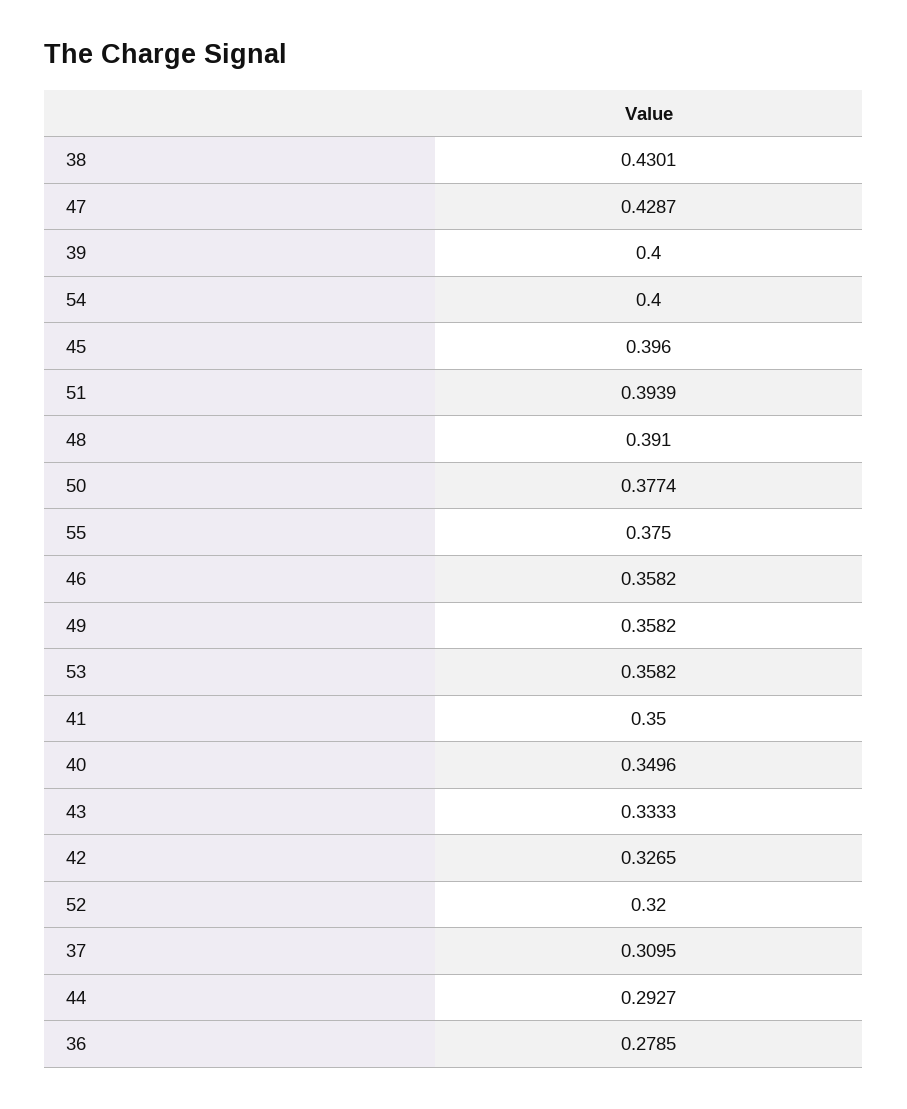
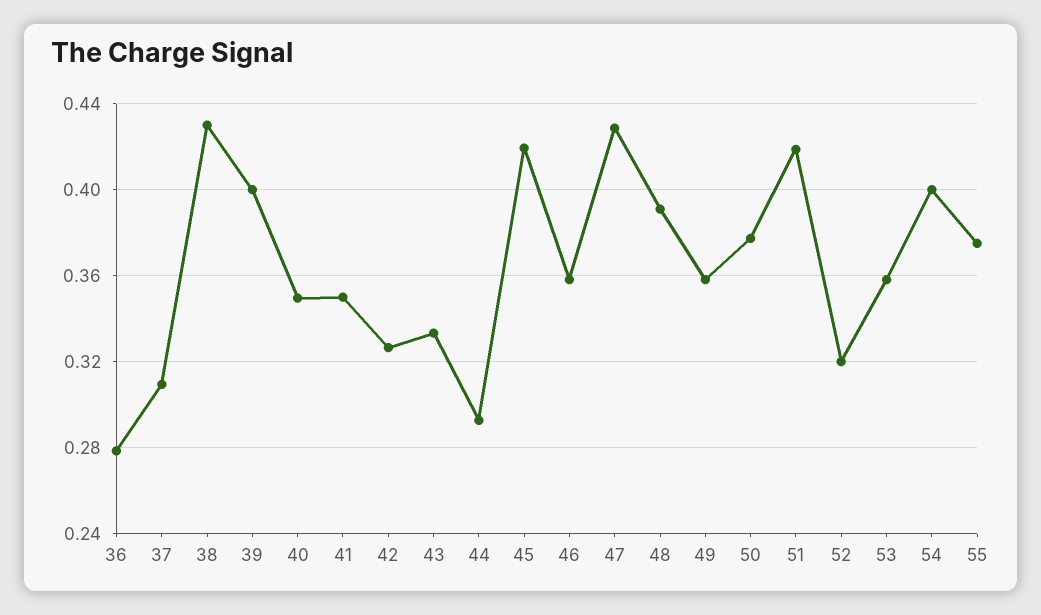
45: 0.396 -> 0.42
51: 0.3939 -> 0.42

